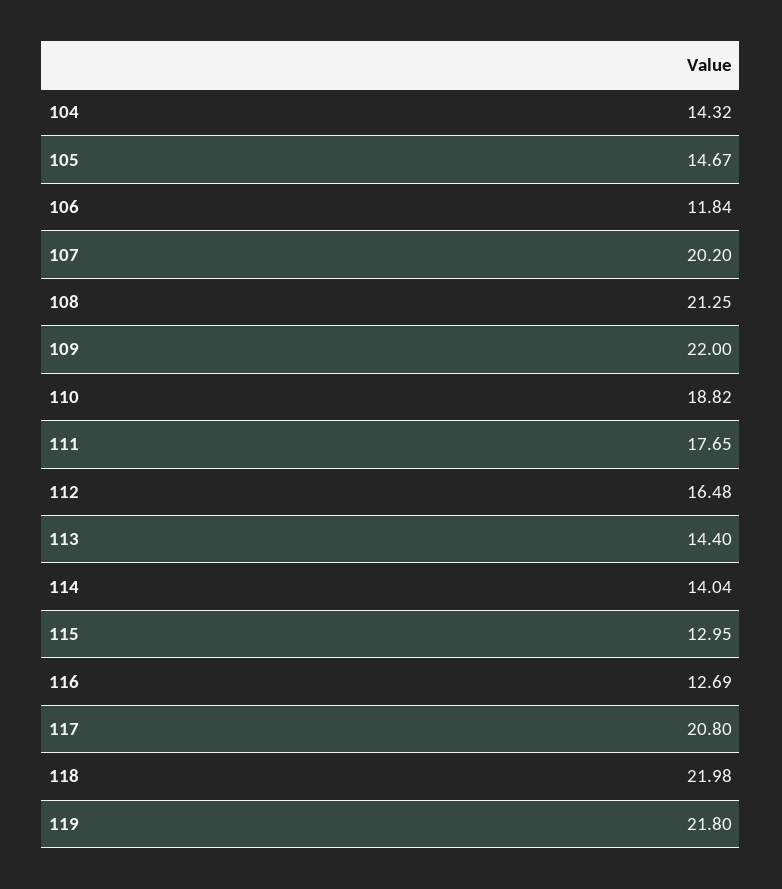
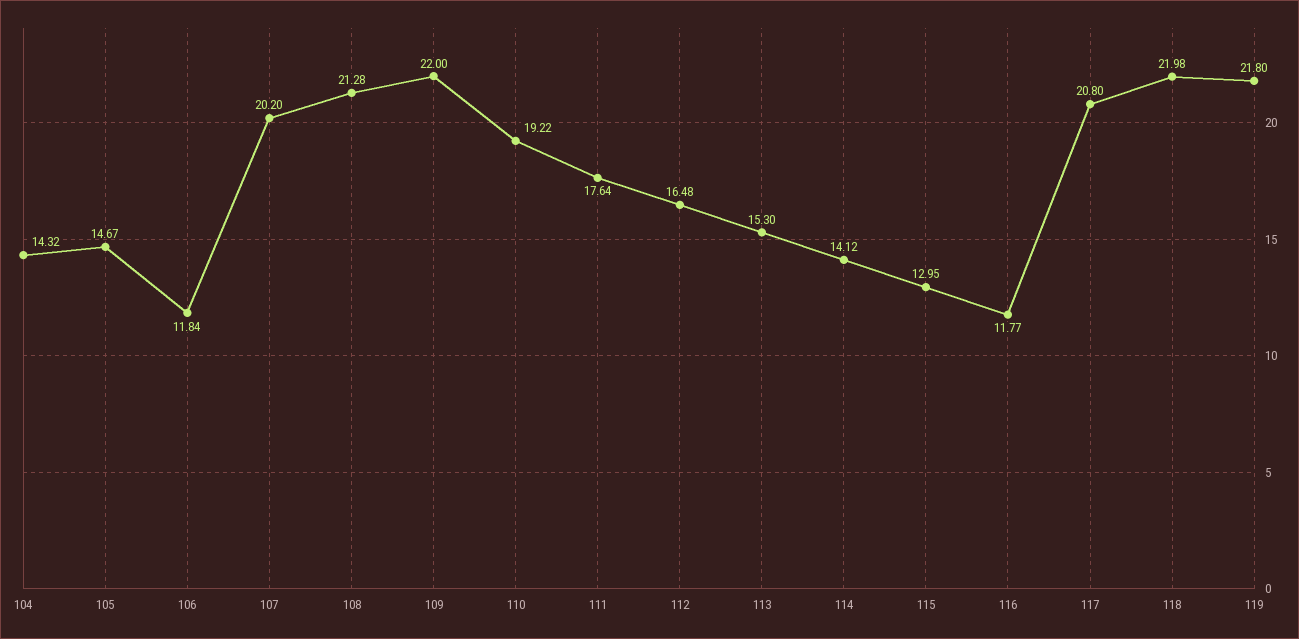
108: 21.25 -> 21.28
110: 18.82 -> 19.22
111: 17.65 -> 17.64
113: 14.4 -> 15.3
114: 14.04 -> 14.12
116: 12.69 -> 11.77

